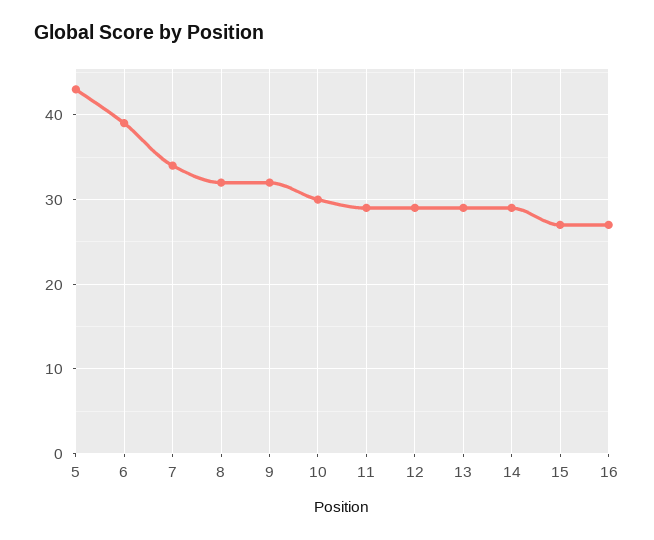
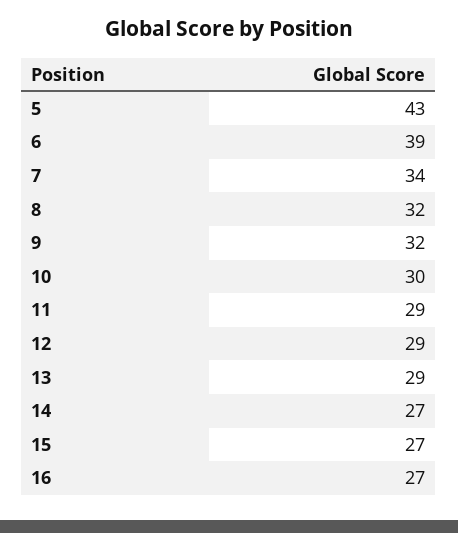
14: 29 -> 27

